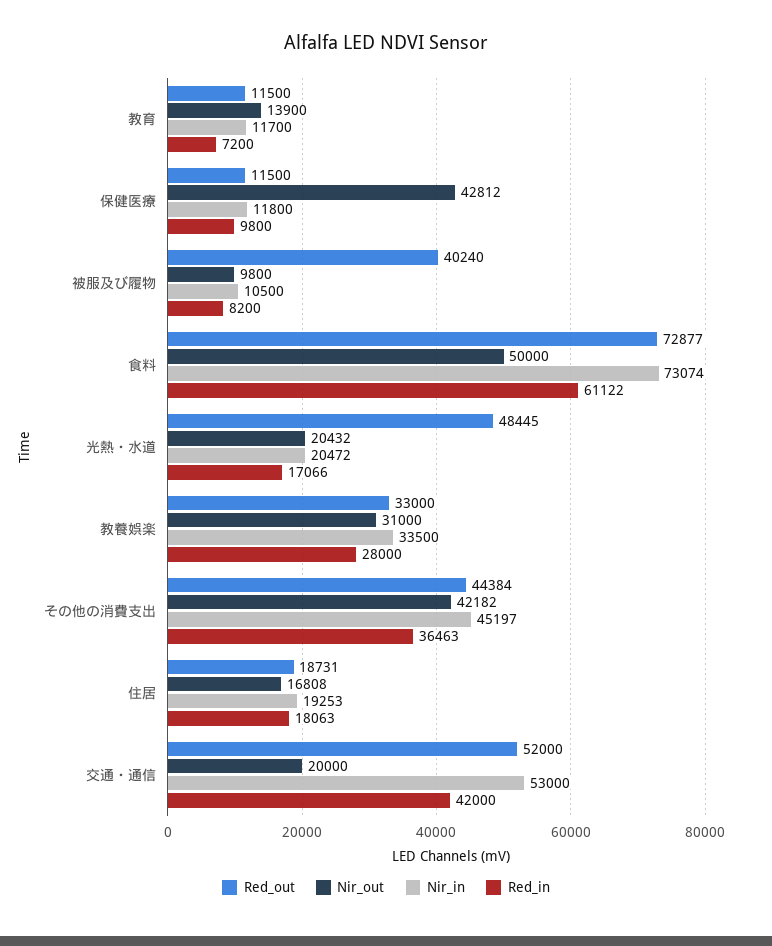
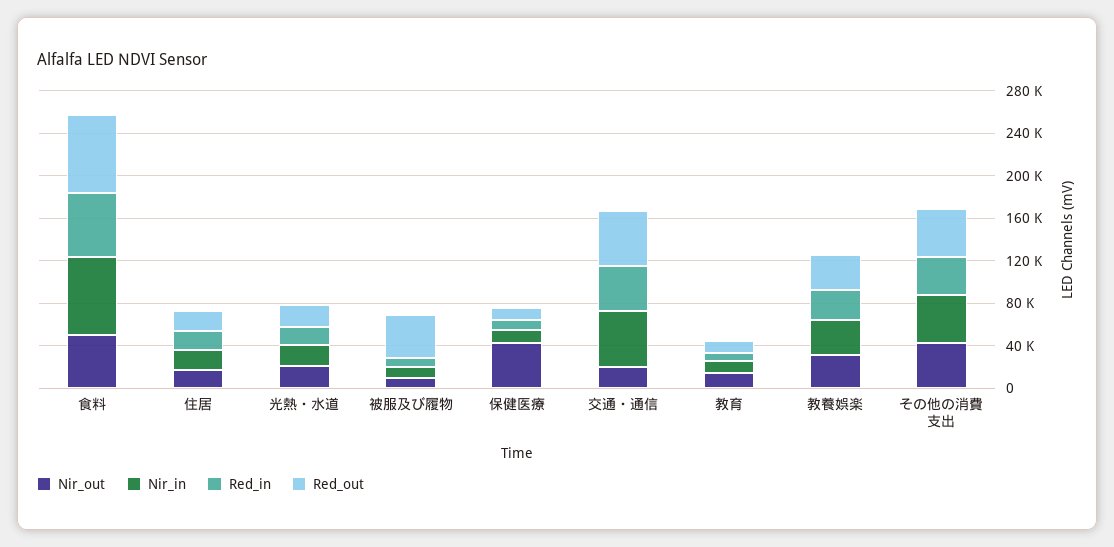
Red_out, 光熱・水道: 48445 -> 20000

